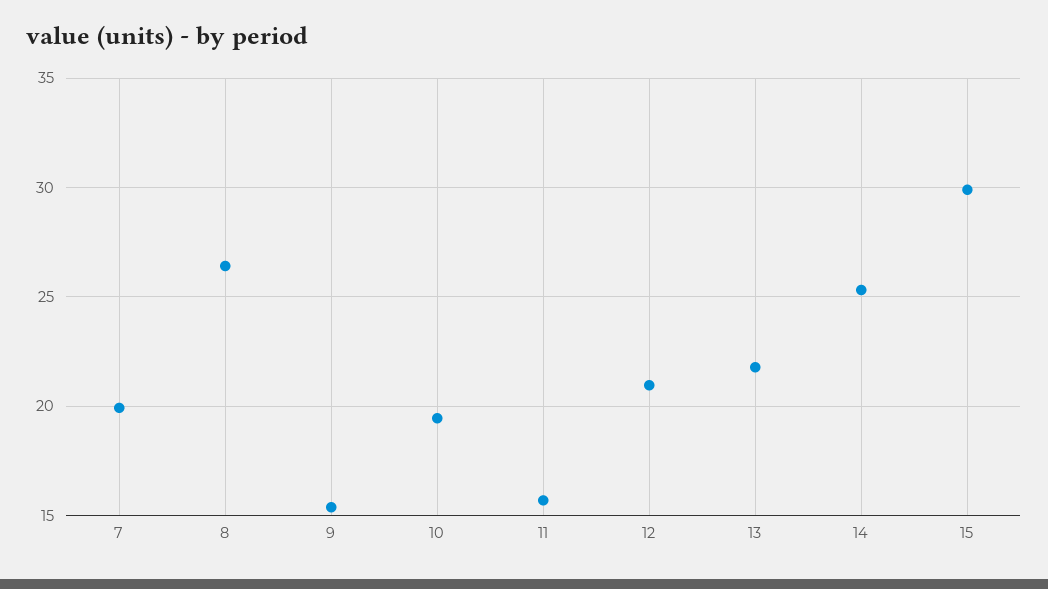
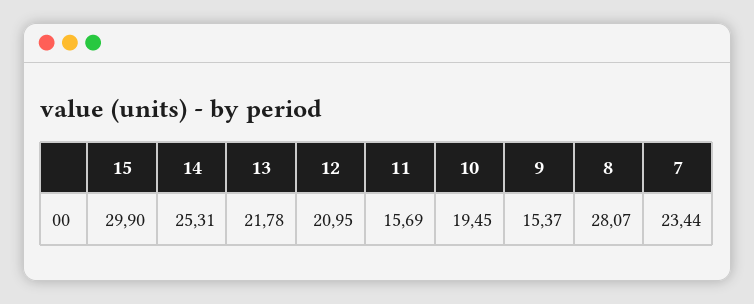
7: 20 -> 23.44
8: 26.5 -> 28.07

